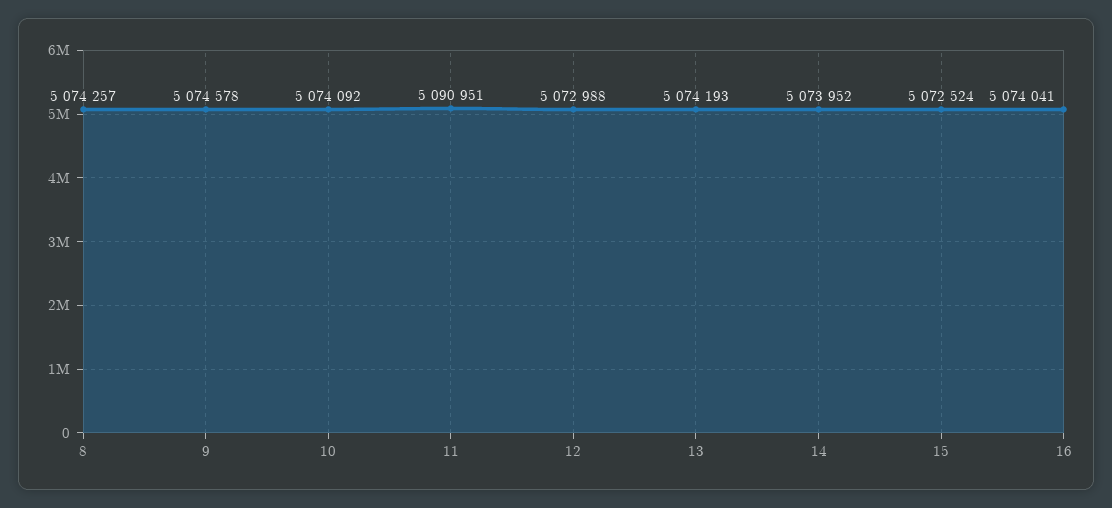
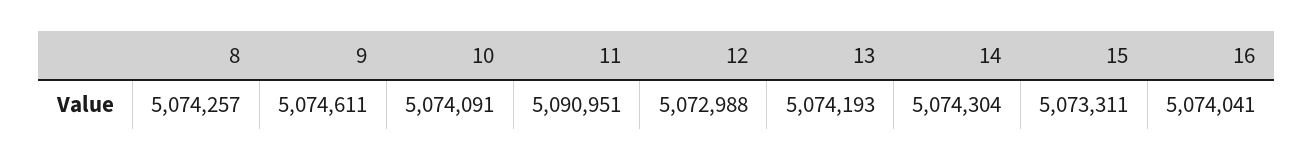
9: 5074578 -> 5074611
10: 5074092 -> 5074091
14: 5073952 -> 5074304
15: 5072524 -> 5073311

